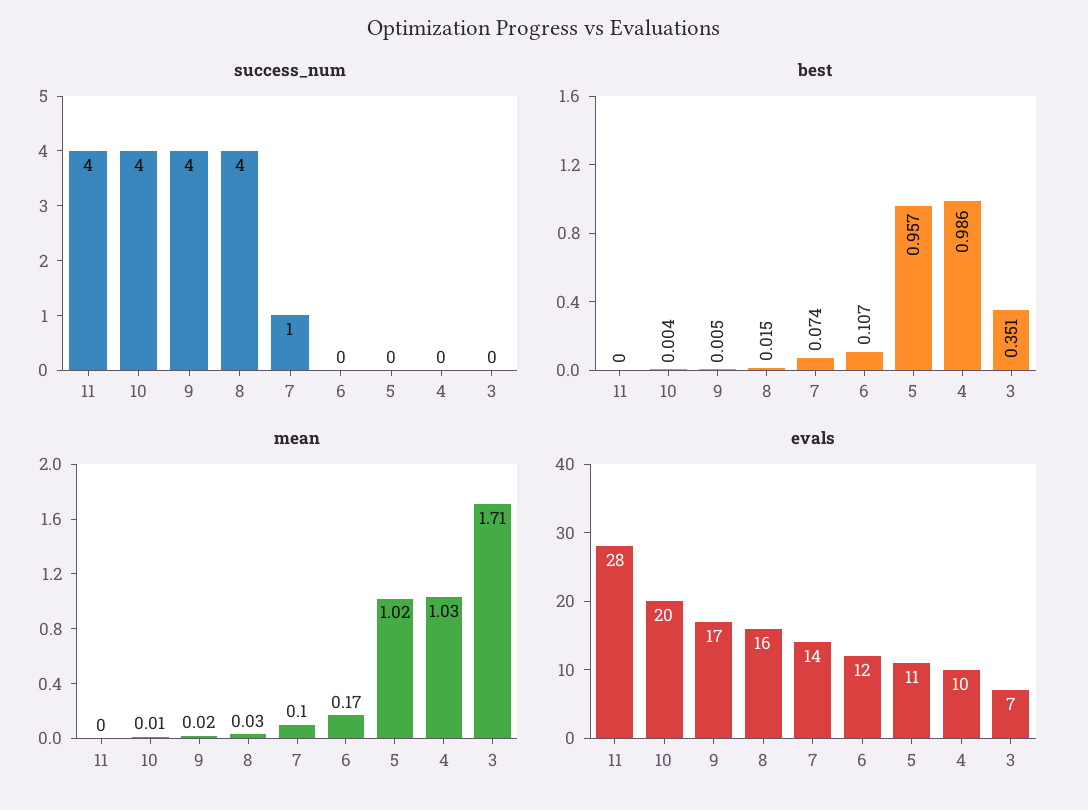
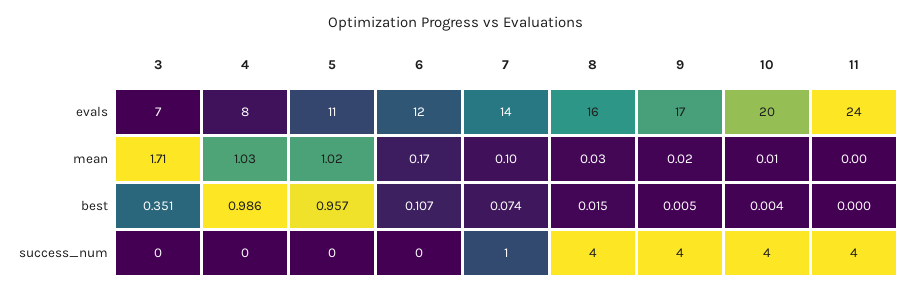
evals, 11: 28 -> 24
evals, 4: 10 -> 8

